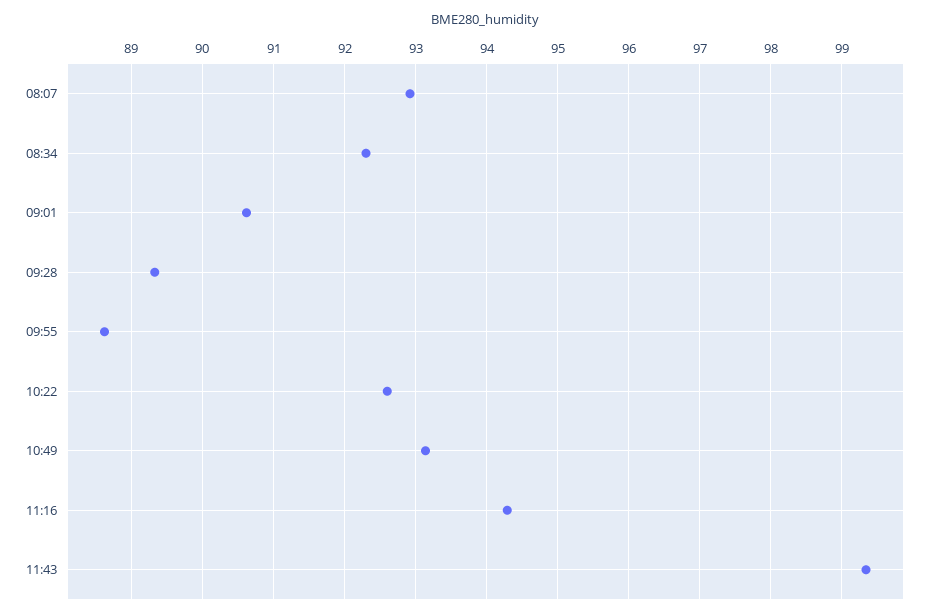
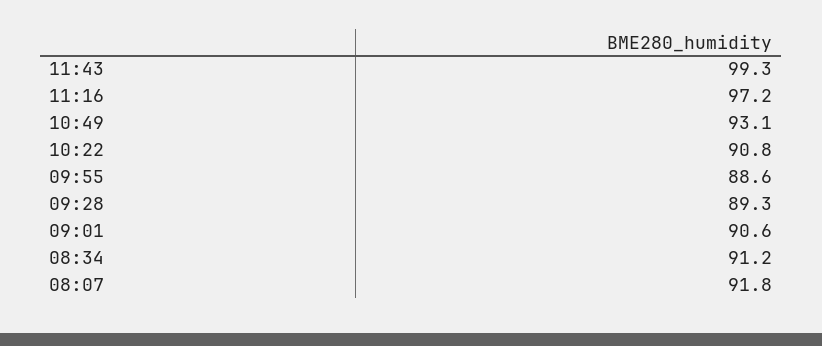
08:07: 92.9 -> 91.8
08:34: 92.3 -> 91.2
10:22: 92.6 -> 90.8
11:16: 94.3 -> 97.2

